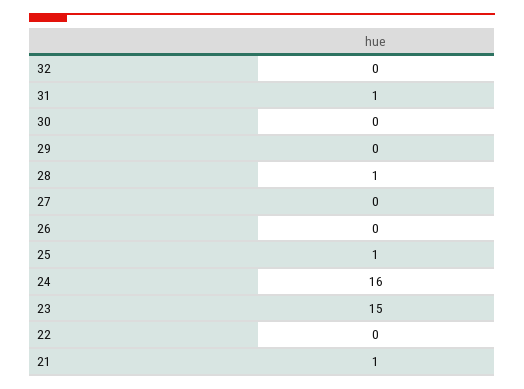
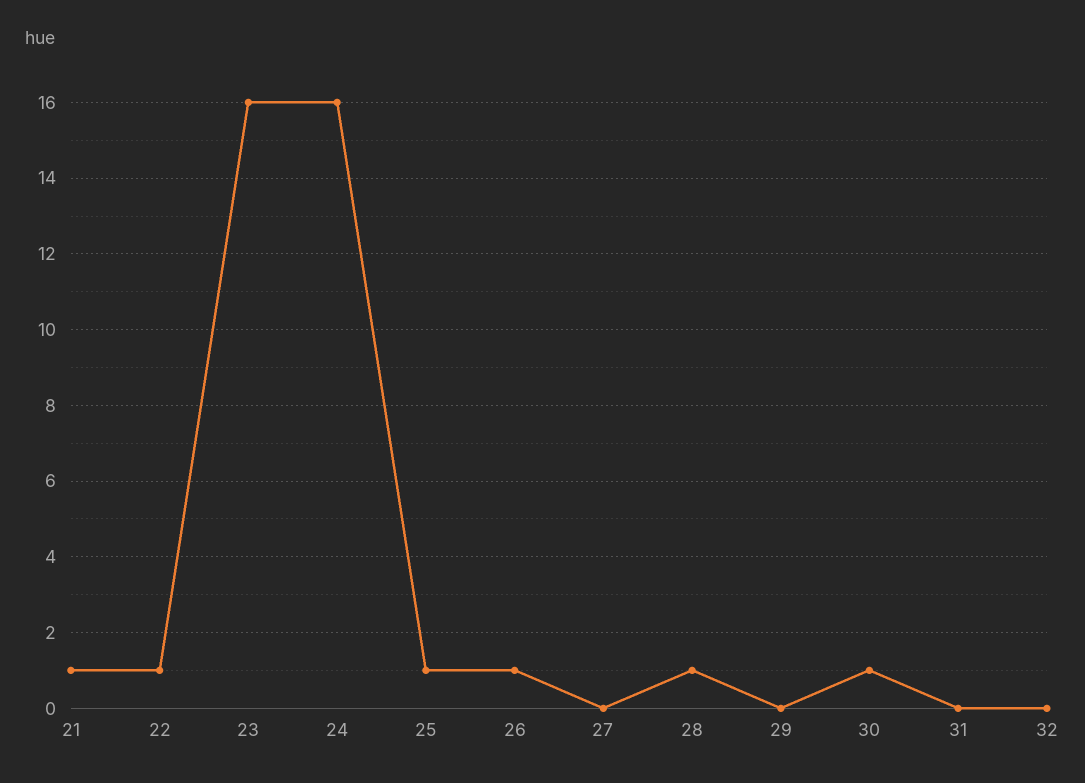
31: 1 -> 0
30: 0 -> 1
26: 0 -> 1
23: 15 -> 16
22: 0 -> 1

